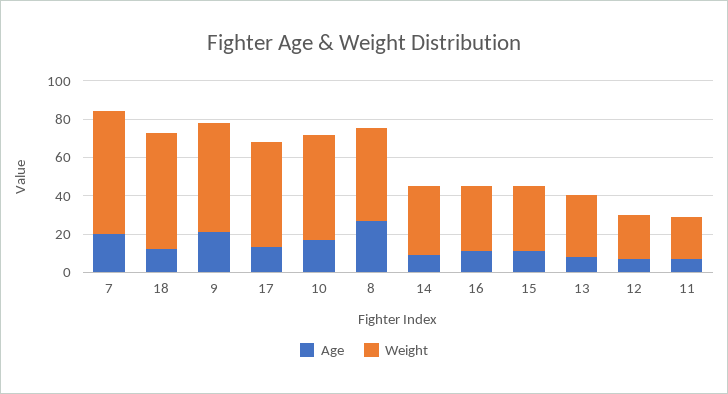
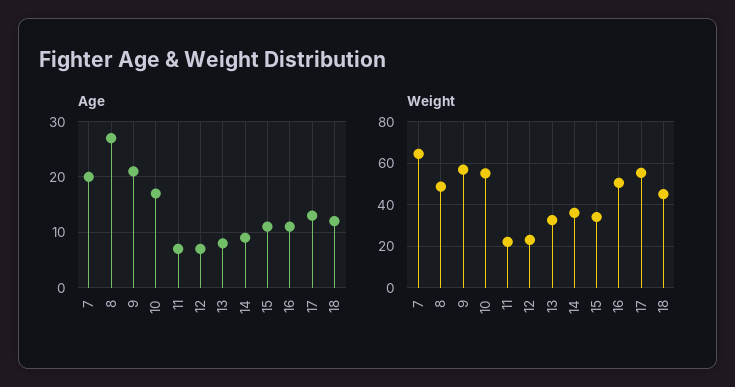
Weight, 18: 60 -> 45
Weight, 16: 35 -> 50

